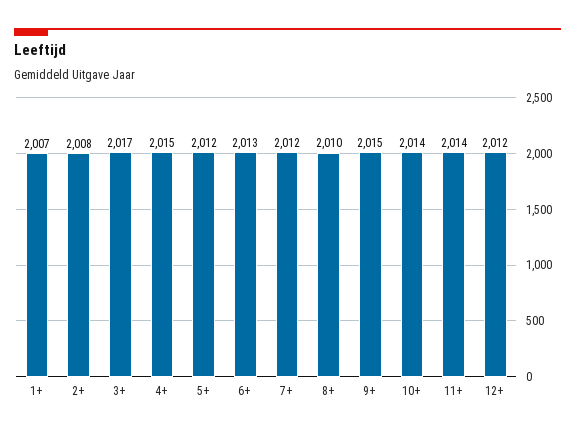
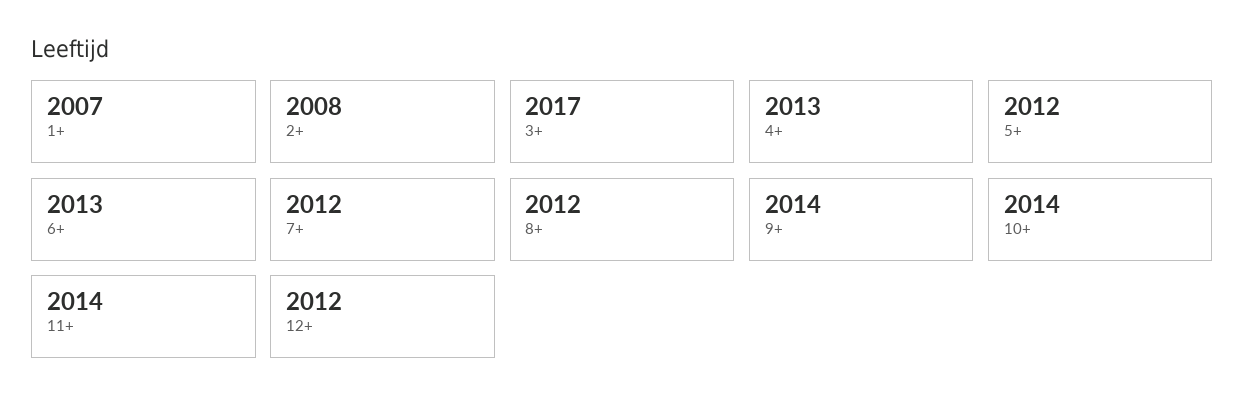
4+: 2015 -> 2013
8+: 2010 -> 2012
9+: 2015 -> 2014

